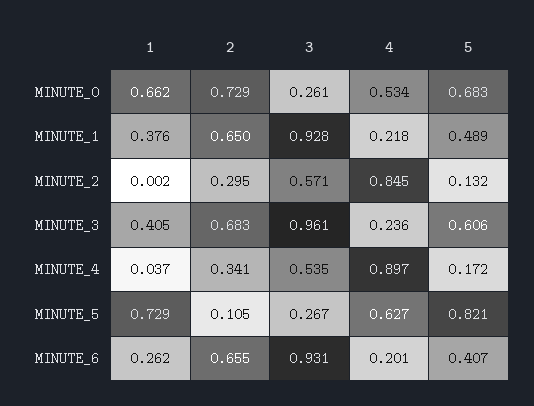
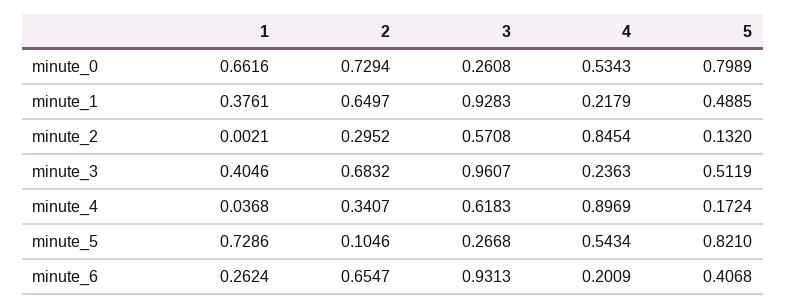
5, MINUTE_0: 0.683 -> 0.7989
5, MINUTE_3: 0.606 -> 0.5119
3, MINUTE_4: 0.535 -> 0.6183
4, MINUTE_5: 0.627 -> 0.5434

